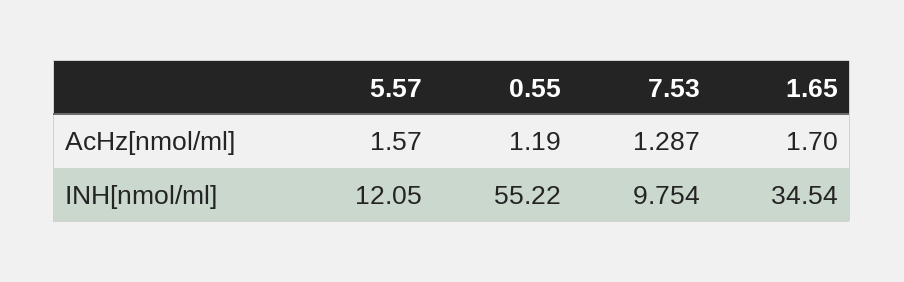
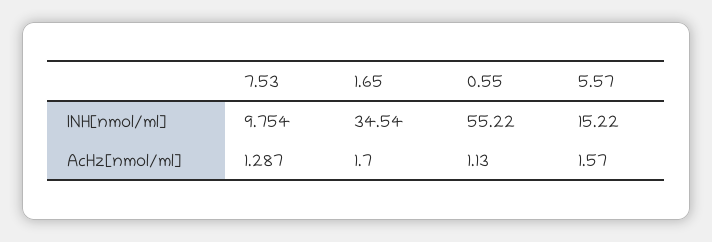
0.55, AcHz[nmol/ml]: 1.19 -> 1.13
5.57, INH[nmol/ml]: 12.05 -> 15.22

